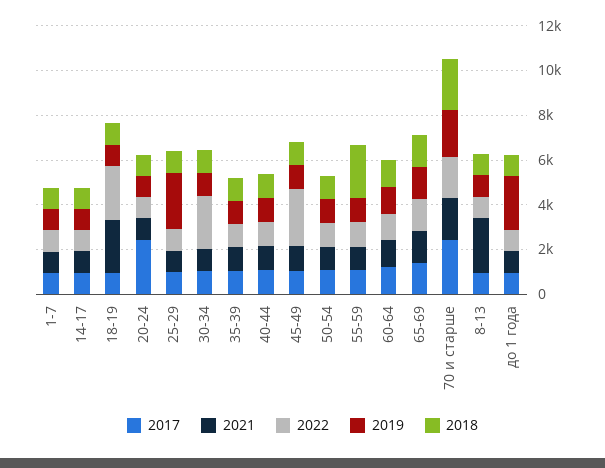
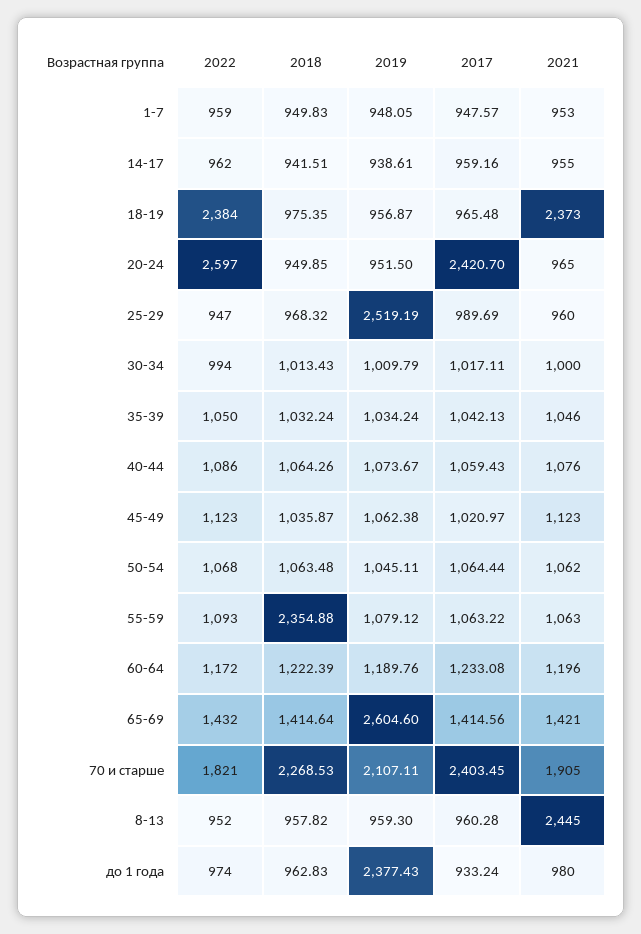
2022, 20-24: 1000 -> 2597
2022, 30-34: 2500 -> 994
2022, 45-49: 2500 -> 1123
2019, 65-69: 1500 -> 2604.6

